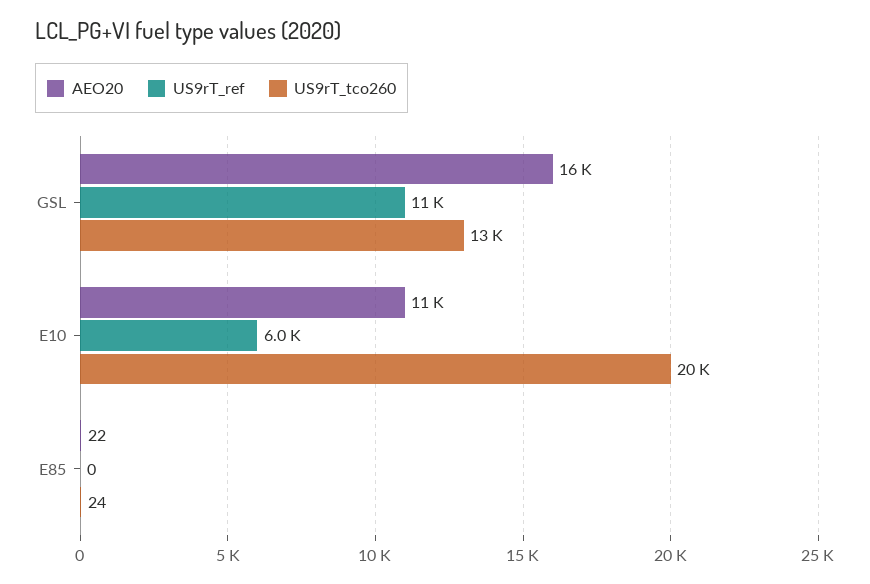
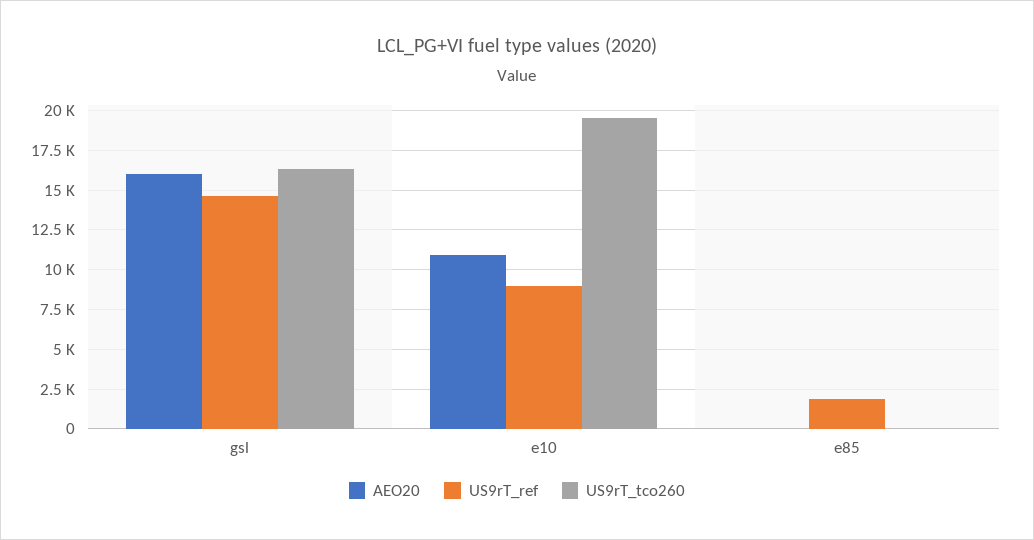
US9rT_ref, GSL: 11000 -> 14500
US9rT_tco260, GSL: 13000 -> 16500
US9rT_ref, E10: 6000 -> 9000
US9rT_ref, E85: 0 -> 2000

